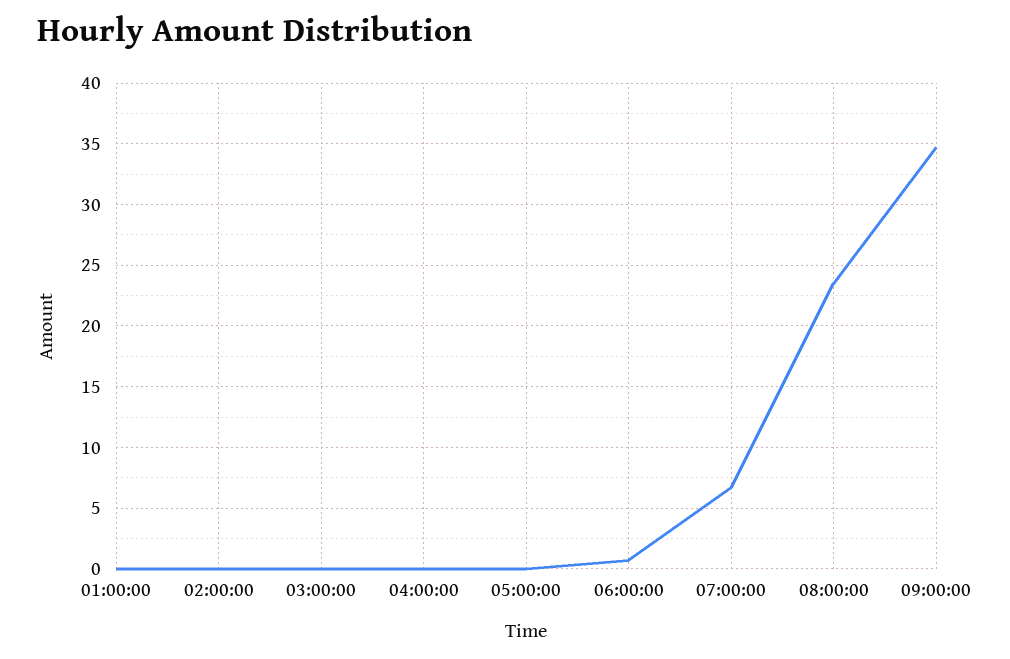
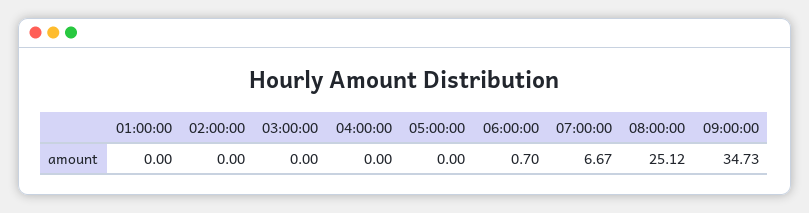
08:00:00: 23.5 -> 25.12

